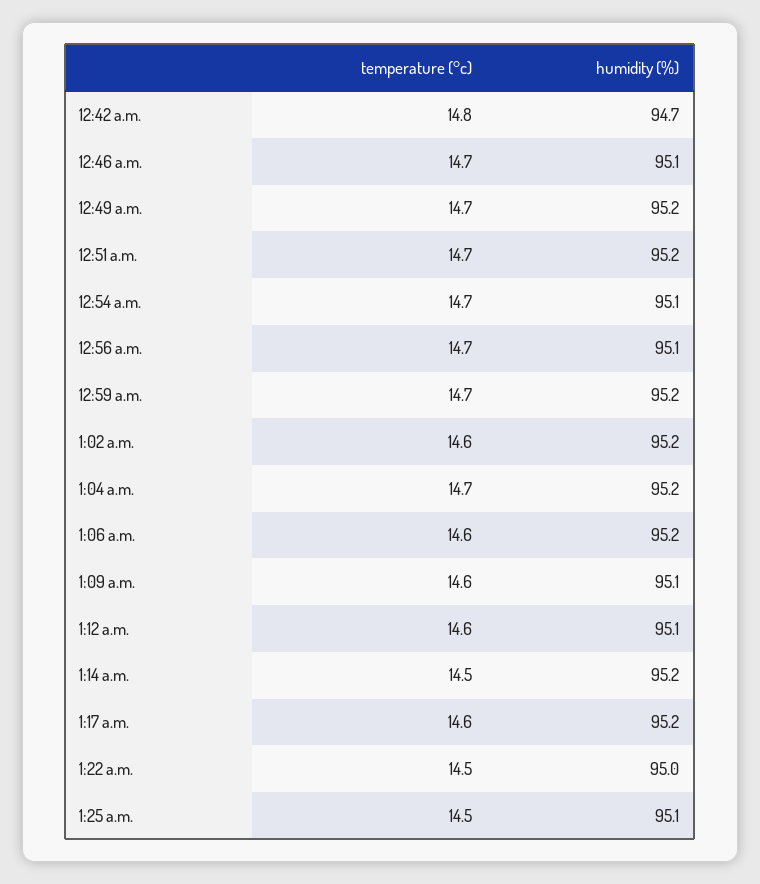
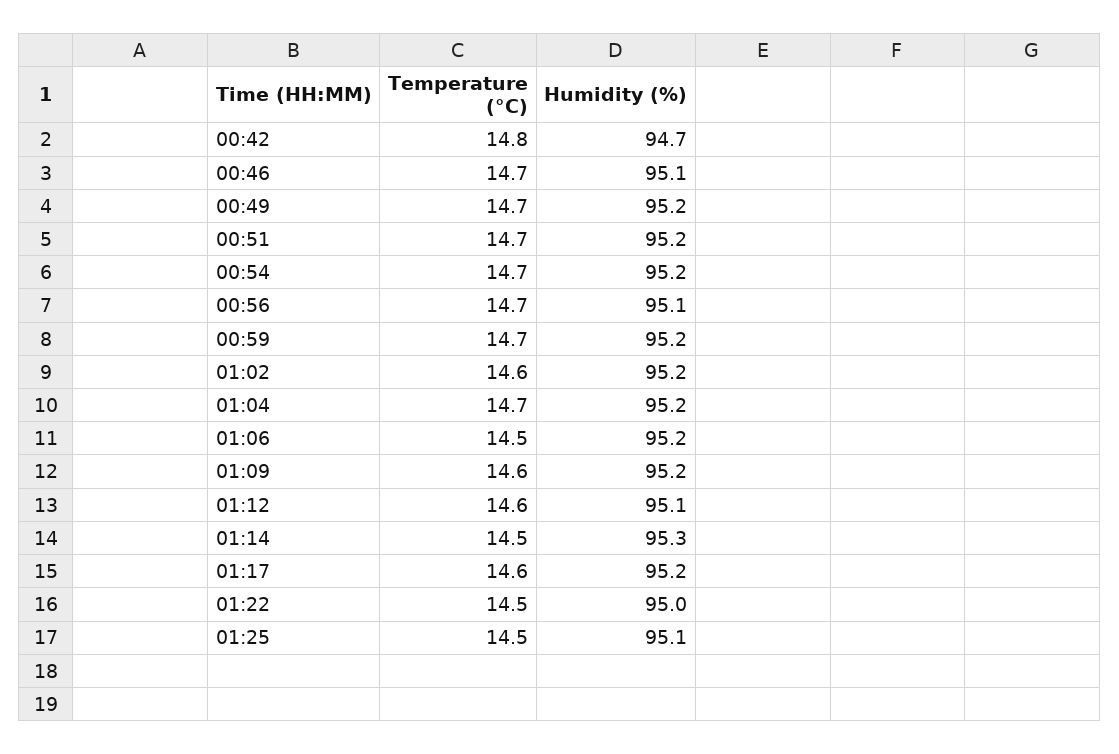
humidity (%), 12:54 a.m.: 95.1 -> 95.2
temperature (°c), 1:06 a.m.: 14.6 -> 14.5
humidity (%), 1:09 a.m.: 95.1 -> 95.2
humidity (%), 1:14 a.m.: 95.2 -> 95.3

